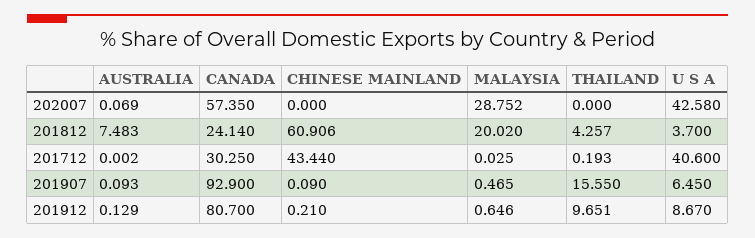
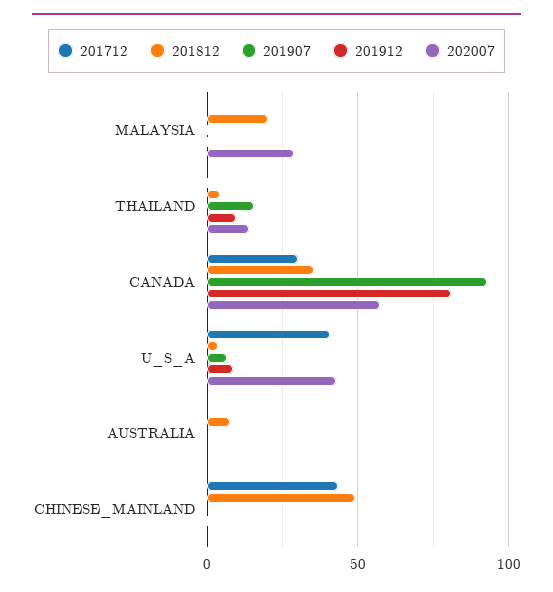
202007, THAILAND: 0 -> 15
201812, CANADA: 24.14 -> 35
201812, CHINESE MAINLAND: 60.906 -> 50

